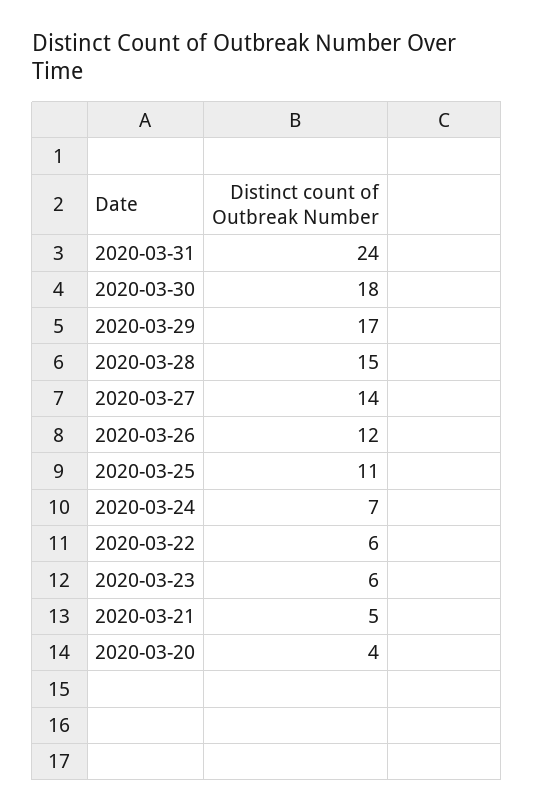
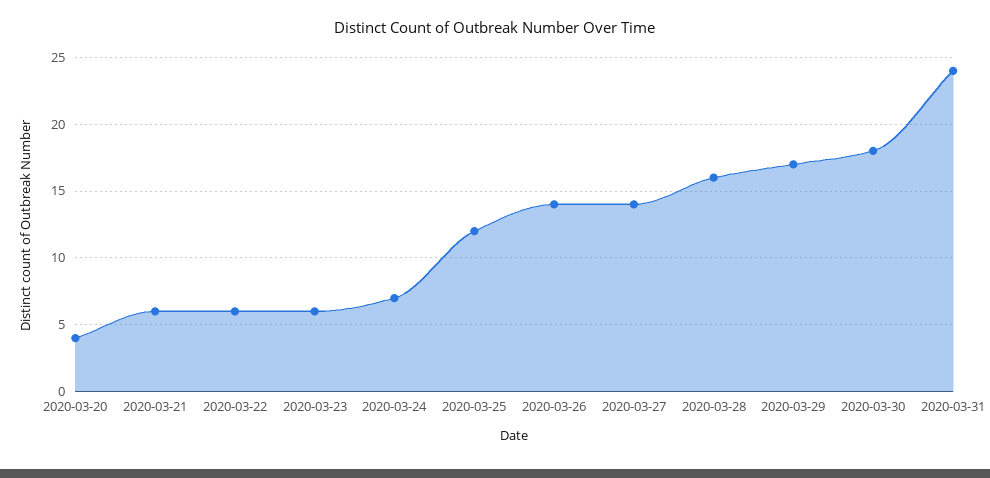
2020-03-28: 15 -> 16
2020-03-26: 12 -> 14
2020-03-25: 11 -> 12
2020-03-21: 5 -> 6

